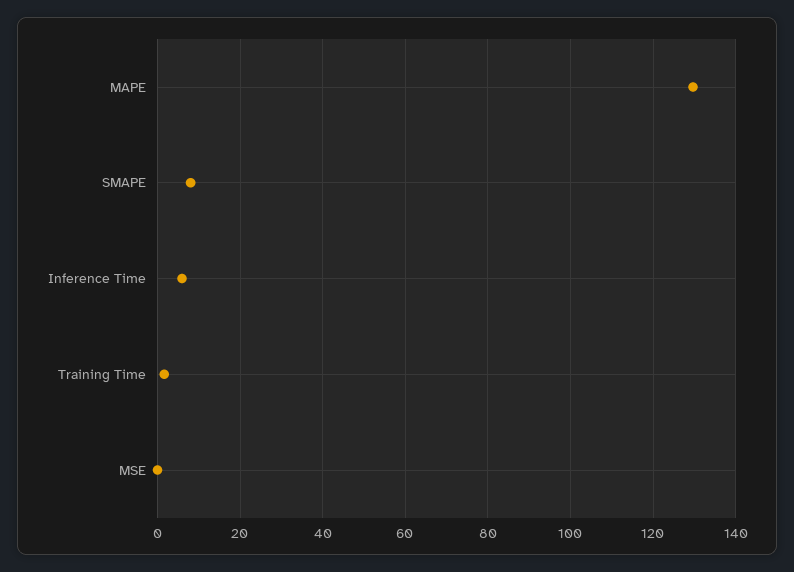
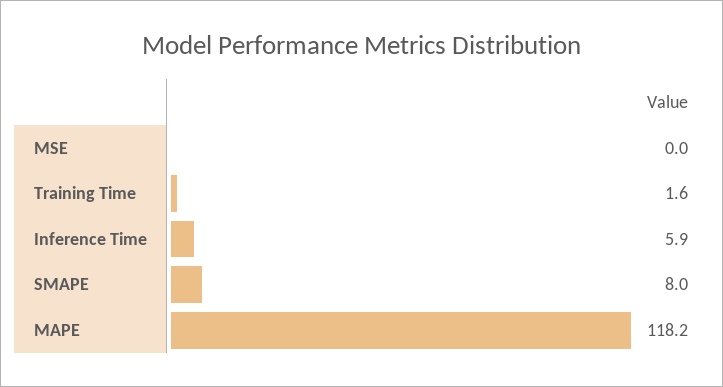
MAPE: 130 -> 118.2

